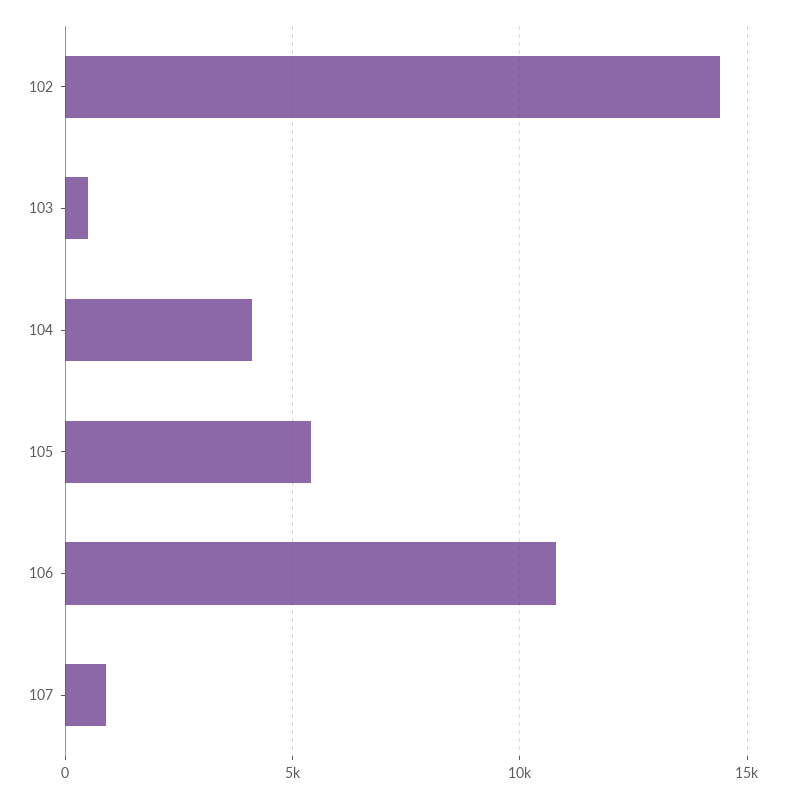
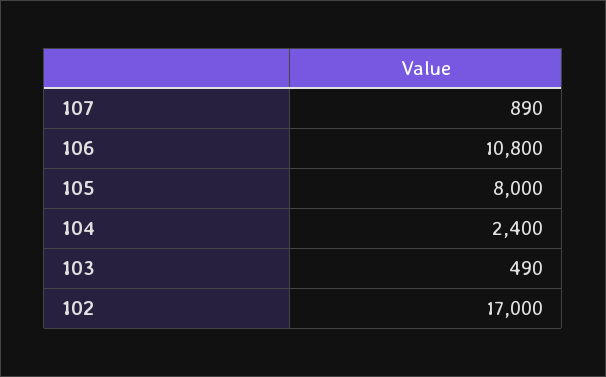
102: 14500 -> 17000
104: 4000 -> 2400
105: 5500 -> 8000

